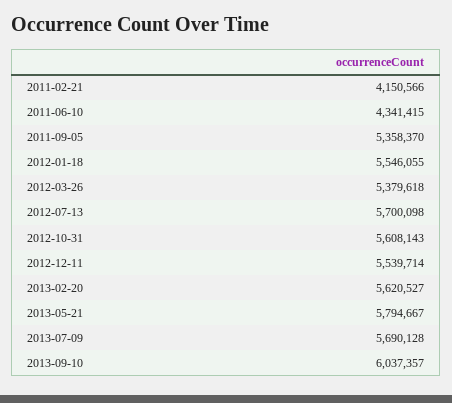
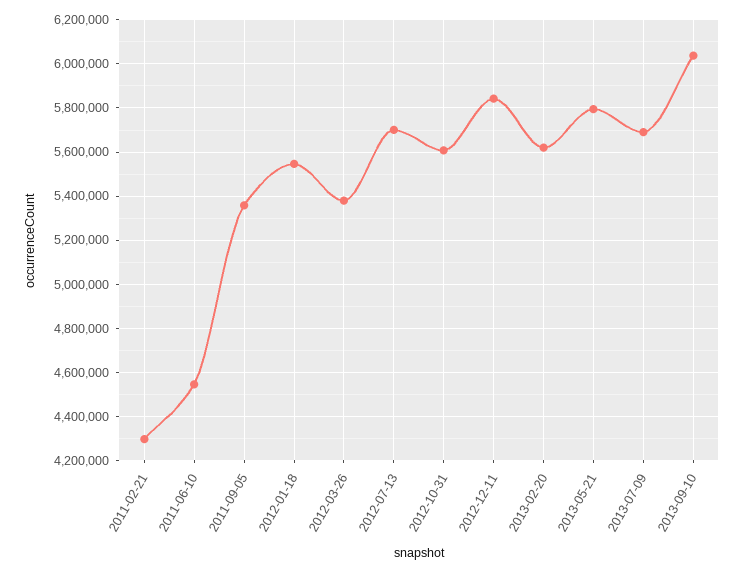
2011-02-21: 4150566 -> 4300000
2011-06-10: 4341415 -> 4550000
2012-12-11: 5539714 -> 5850000

